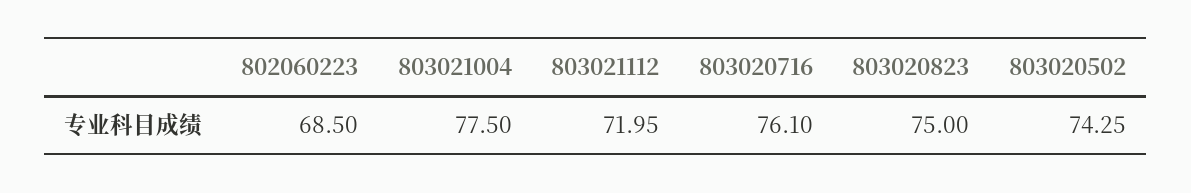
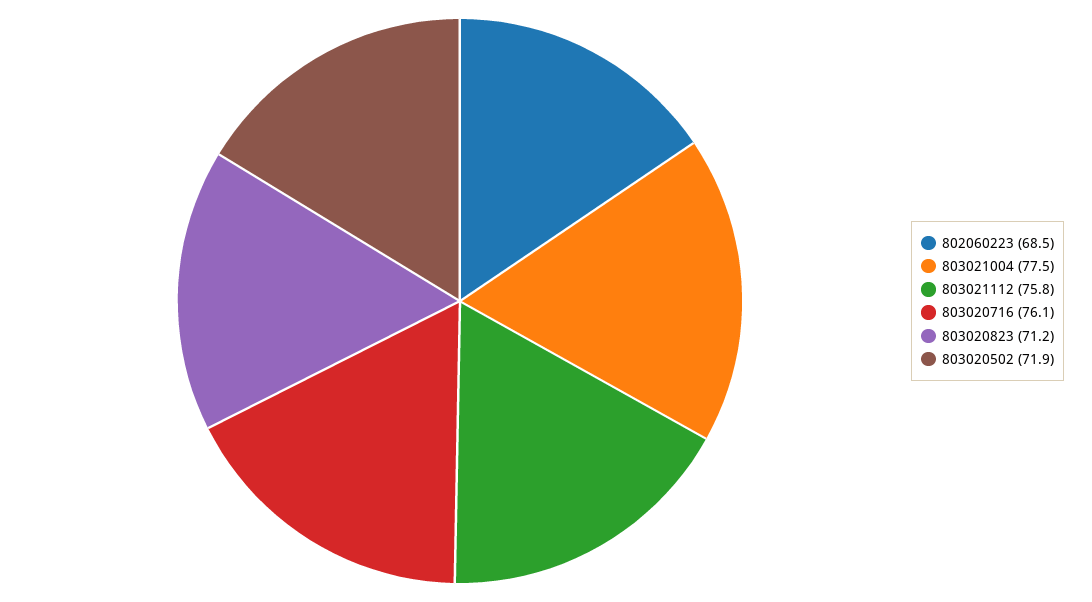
803021112: 71.95 -> 75.8
803020823: 75 -> 71.2
803020502: 74.25 -> 71.9

